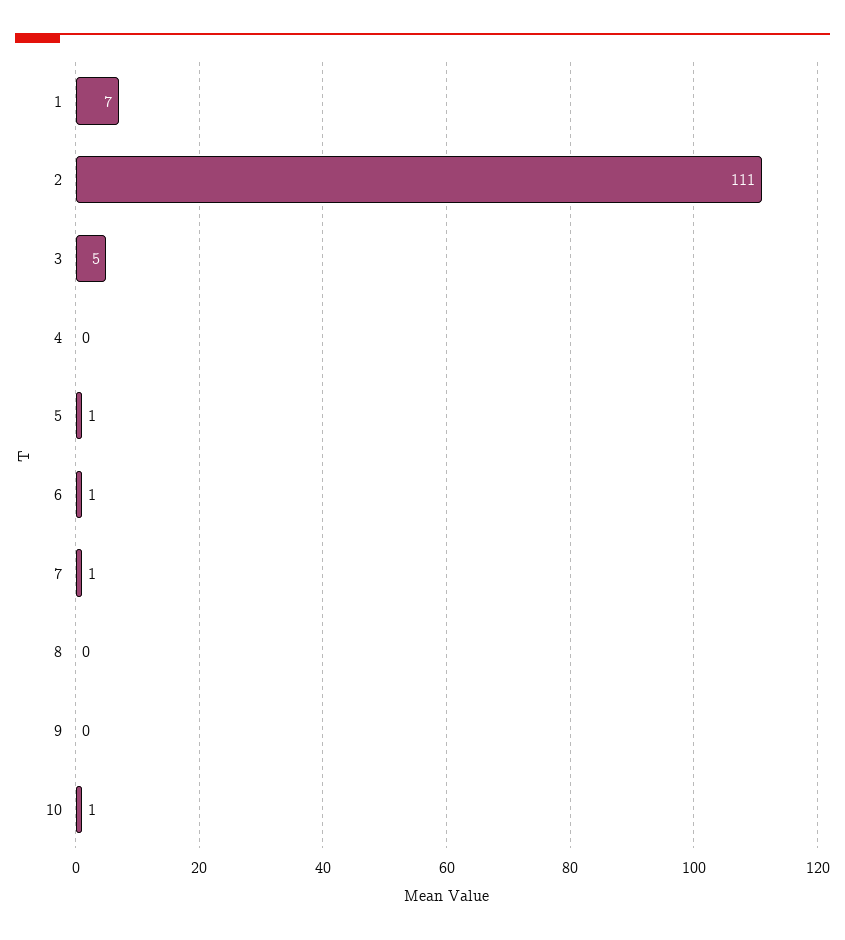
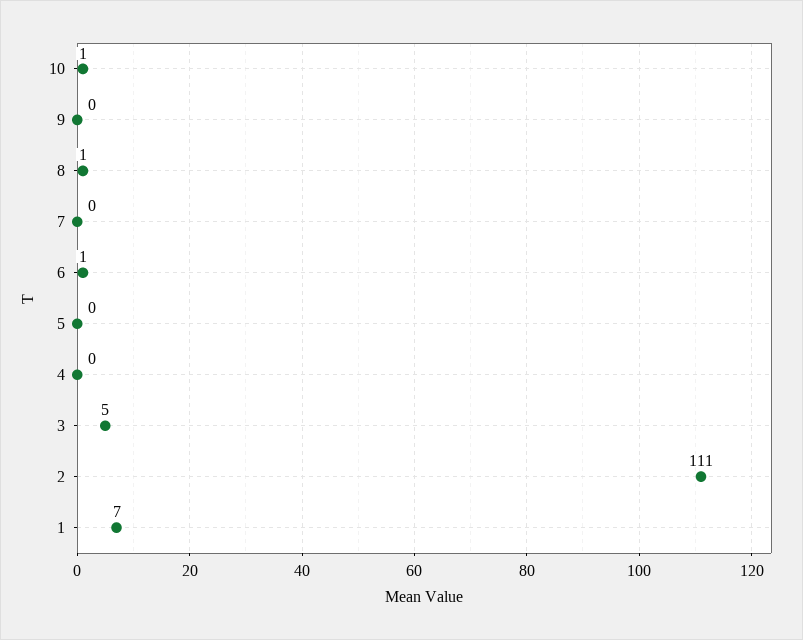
5: 1 -> 0
7: 1 -> 0
8: 0 -> 1

